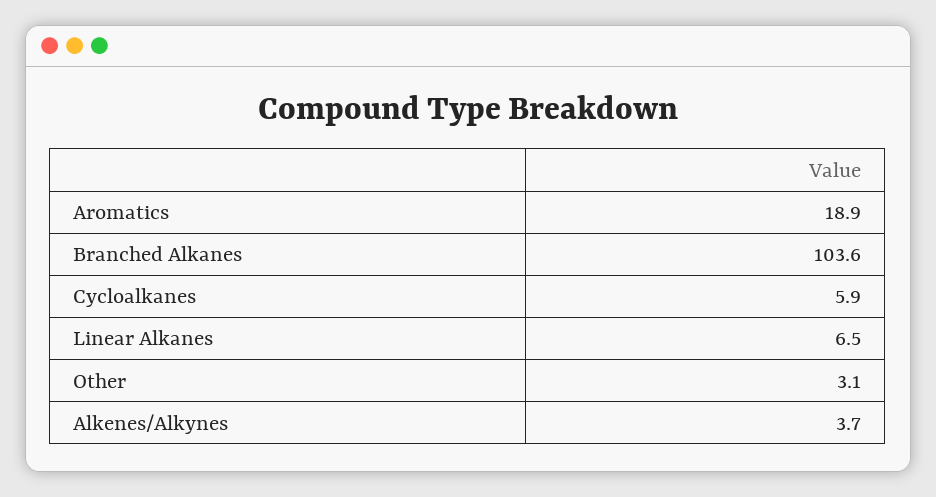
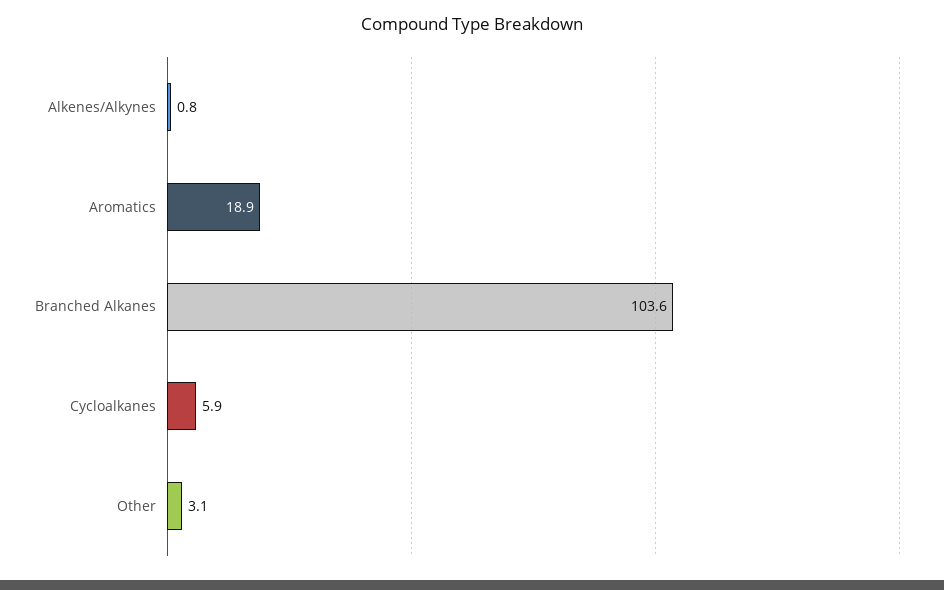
Linear Alkanes: 6.5 -> none
Alkenes/Alkynes: 3.7 -> 0.8

